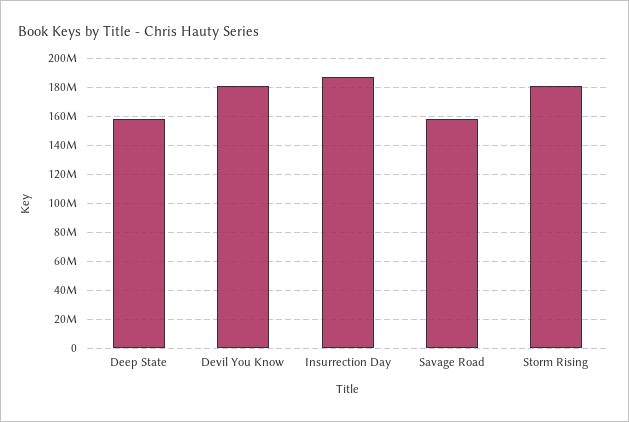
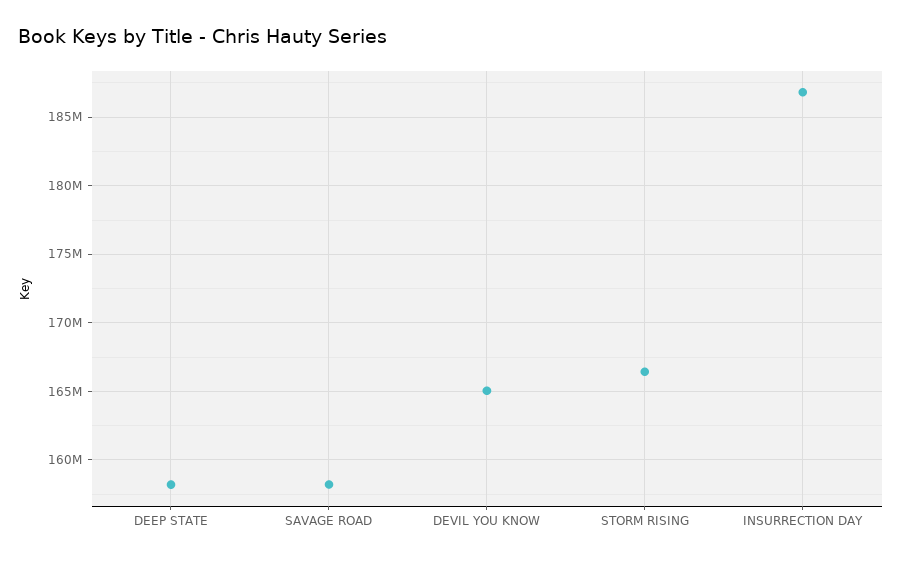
Devil You Know: 180000000 -> 165000000
Storm Rising: 180000000 -> 166500000

